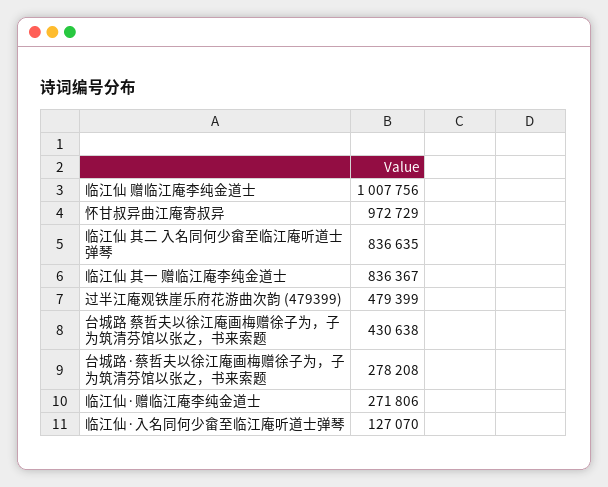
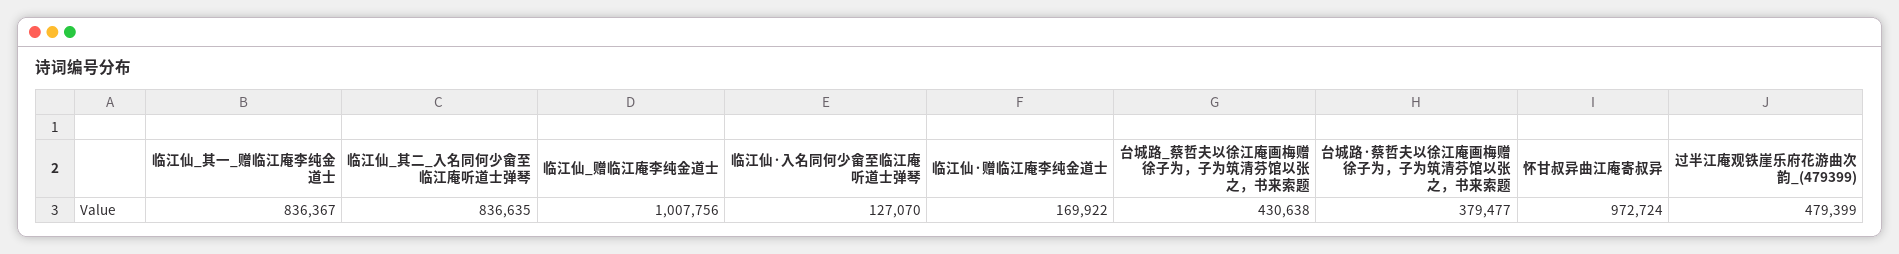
怀甘叔异曲江庵寄叔异: 972729 -> 972724
台城路·蔡哲夫以徐江庵画梅赠徐子为，子为筑清芬馆以张之，书来索题: 278208 -> 379477
临江仙·赠临江庵李纯金道士: 271806 -> 169922

